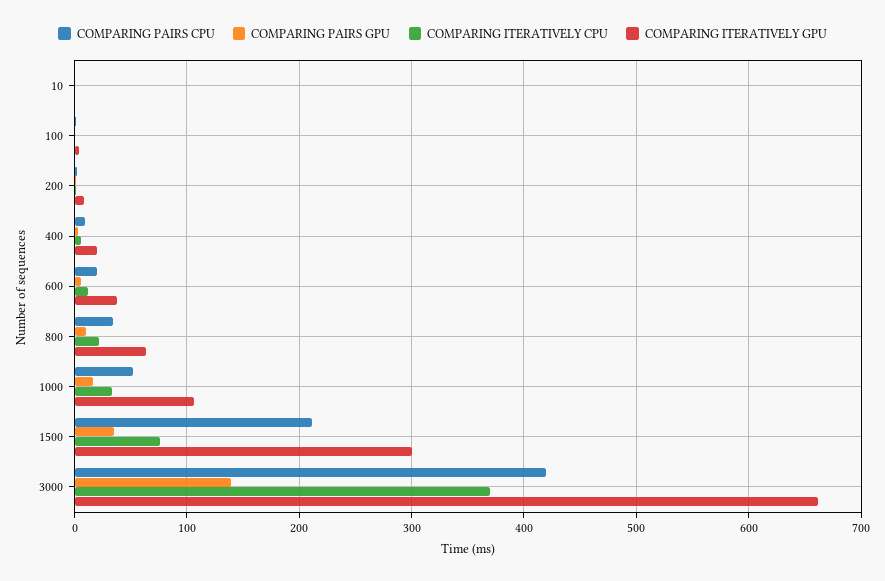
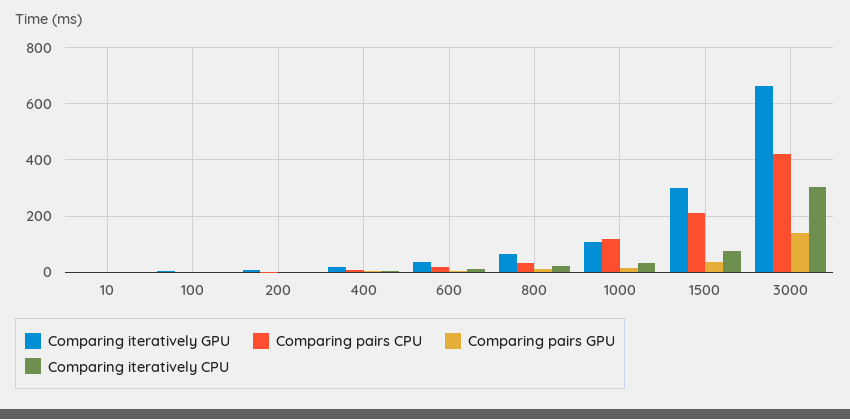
COMPARING PAIRS CPU, 1000: 50 -> 125
COMPARING ITERATIVELY CPU, 3000: 370 -> 300

